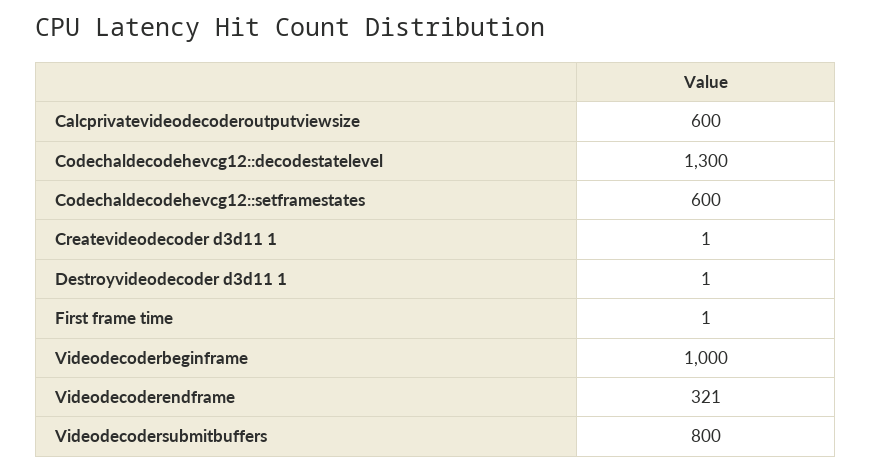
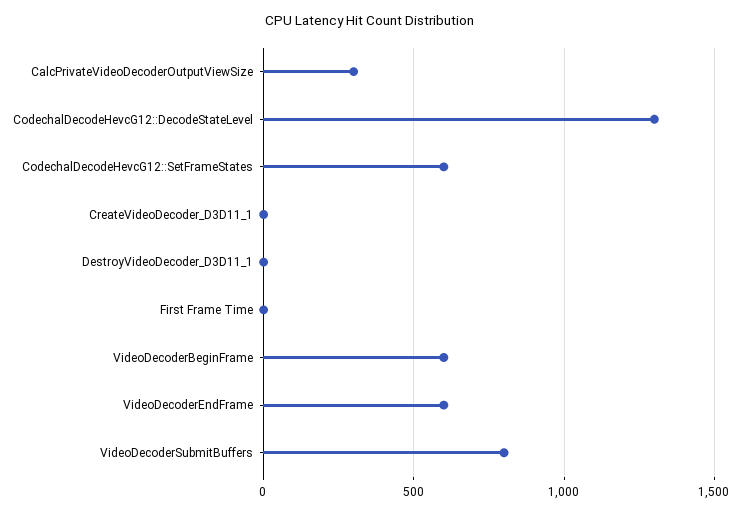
Calcprivatevideodecoderoutputviewsize: 600 -> 300
Videodecoderbeginframe: 1000 -> 600
Videodecoderendframe: 321 -> 600

